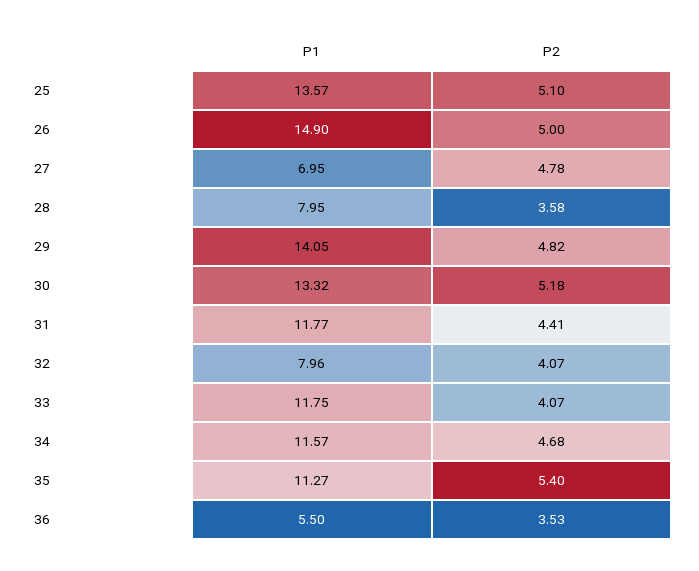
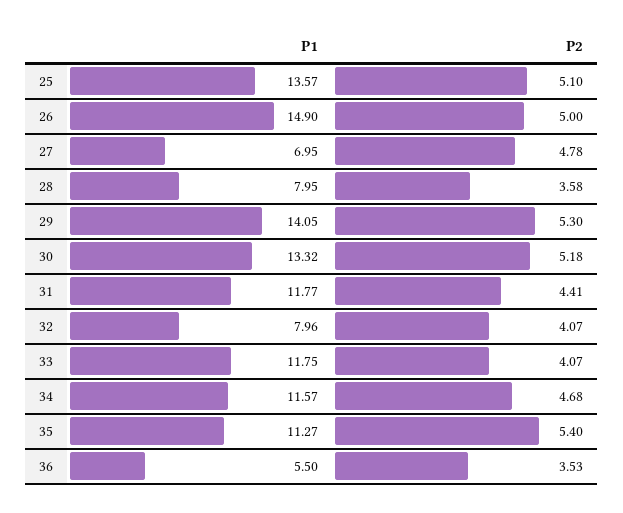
P2, 29: 4.82 -> 5.3

